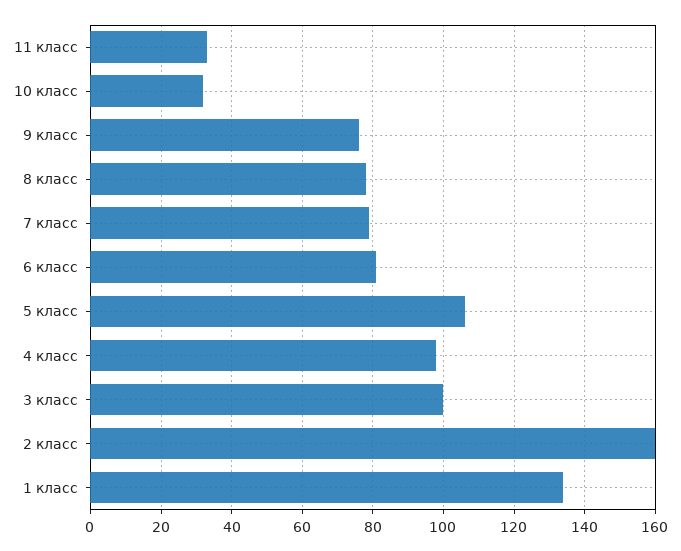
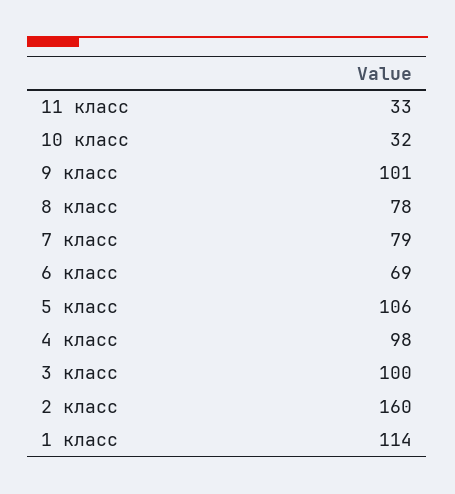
9 класс: 75 -> 101
6 класс: 80 -> 69
1 класс: 135 -> 114

